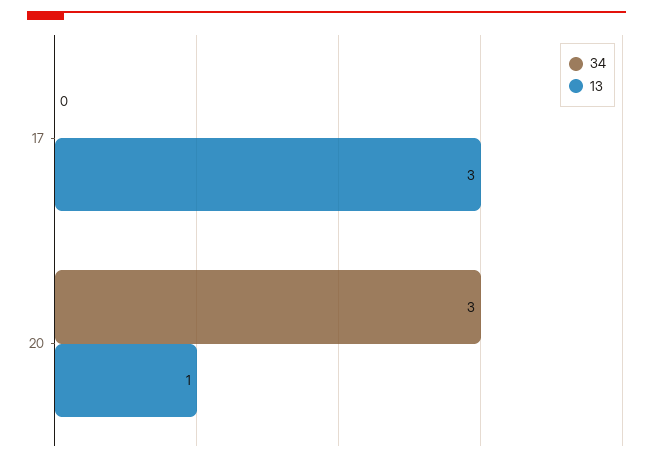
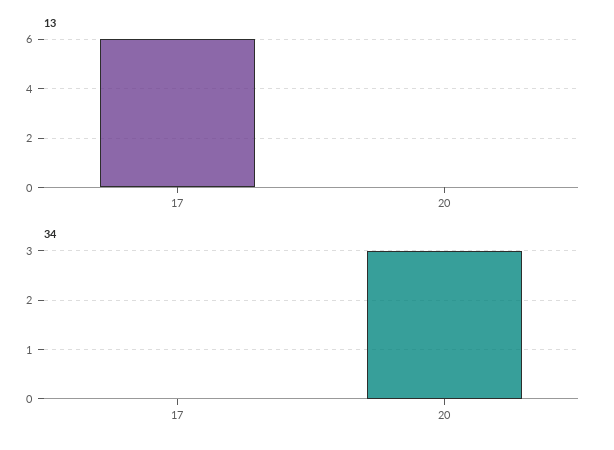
13, 17: 3 -> 6
13, 20: 1 -> 0

